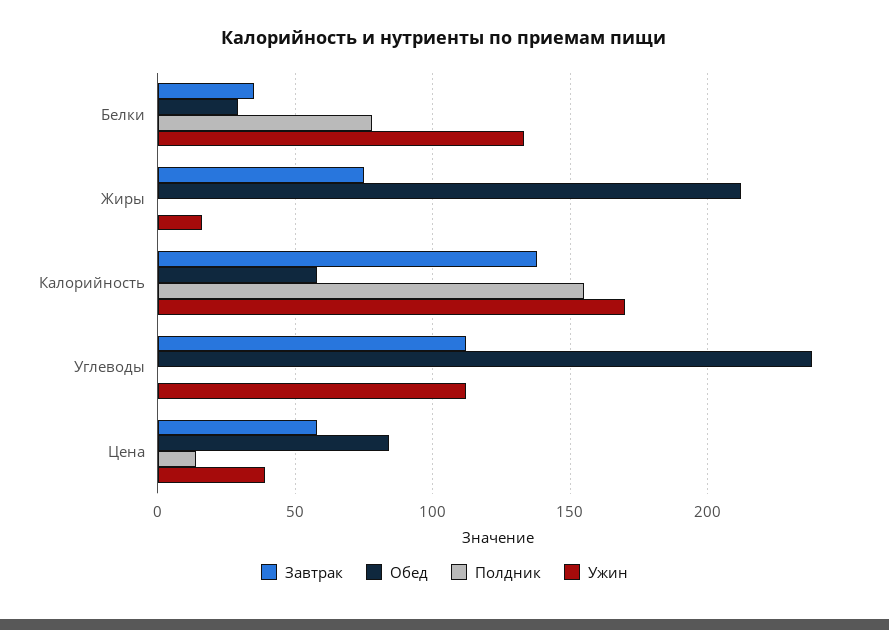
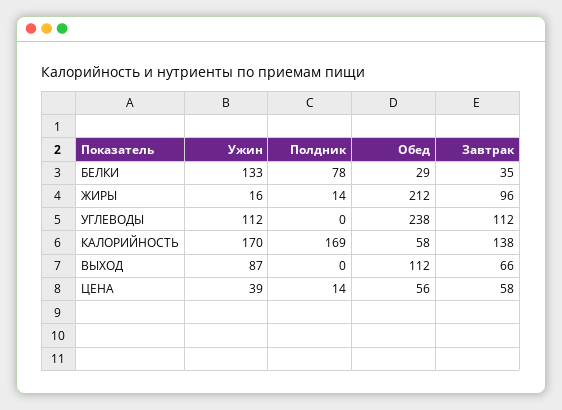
Завтрак, Жиры: 75 -> 96
Полдник, Жиры: 0 -> 14
Полдник, Калорийность: 155 -> 169
Обед, Цена: 85 -> 56
Ужин, ВЫХОД: none -> 87
Полдник, ВЫХОД: none -> 0
Обед, ВЫХОД: none -> 112
Завтрак, ВЫХОД: none -> 66

